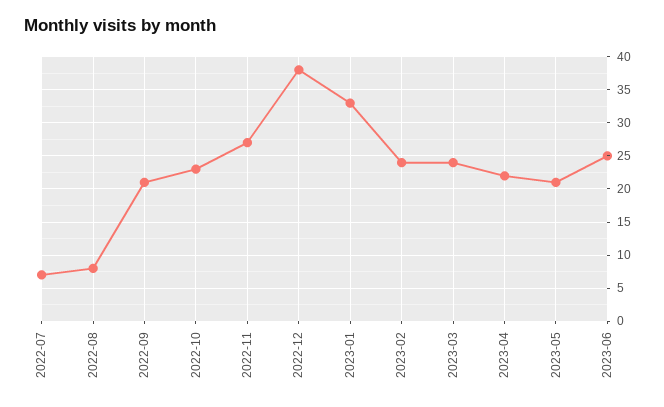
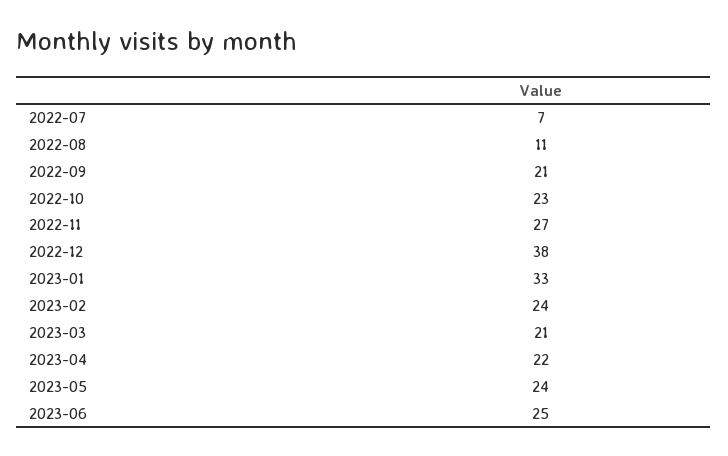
2022-08: 8 -> 11
2023-03: 24 -> 21
2023-05: 21 -> 24

